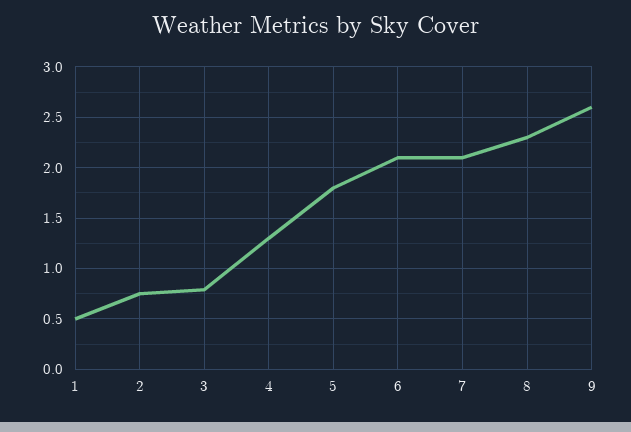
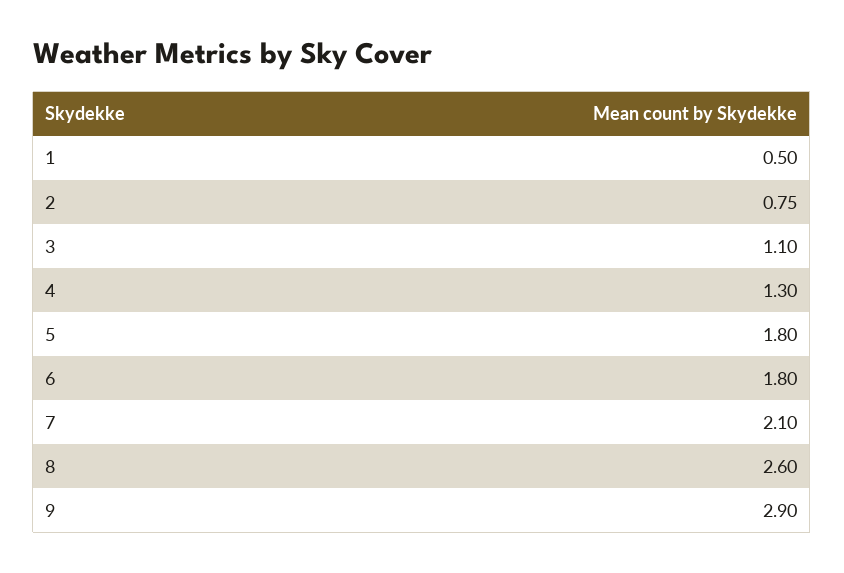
3: 0.8 -> 1.1
6: 2.1 -> 1.8
8: 2.3 -> 2.6
9: 2.6 -> 2.9

